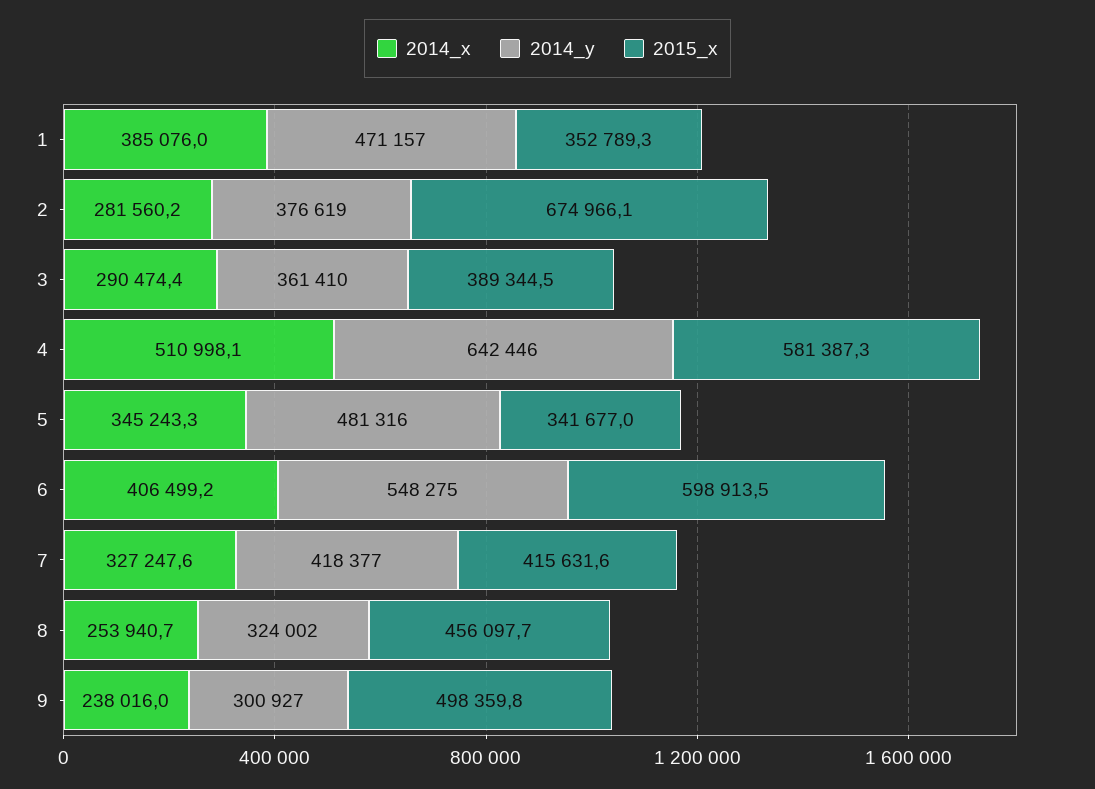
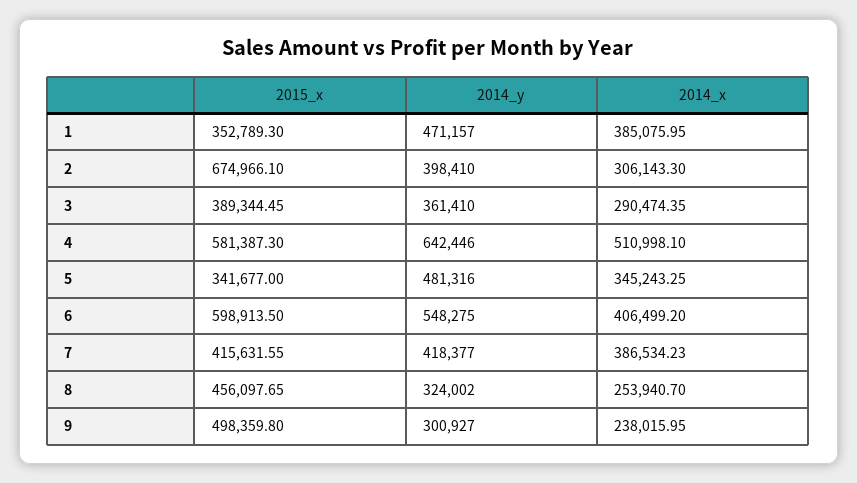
2014_x, 2: 281560.2 -> 306143.3
2014_y, 2: 376619 -> 398410
2014_x, 7: 327247.6 -> 386534.23

